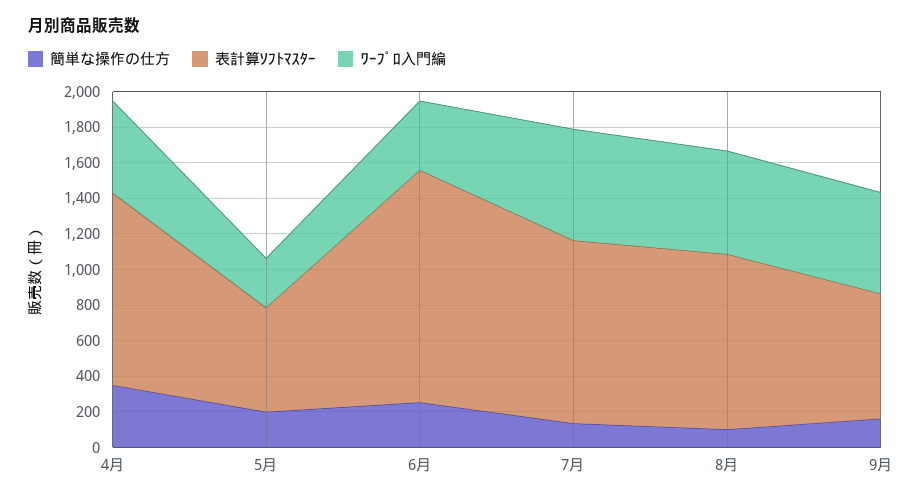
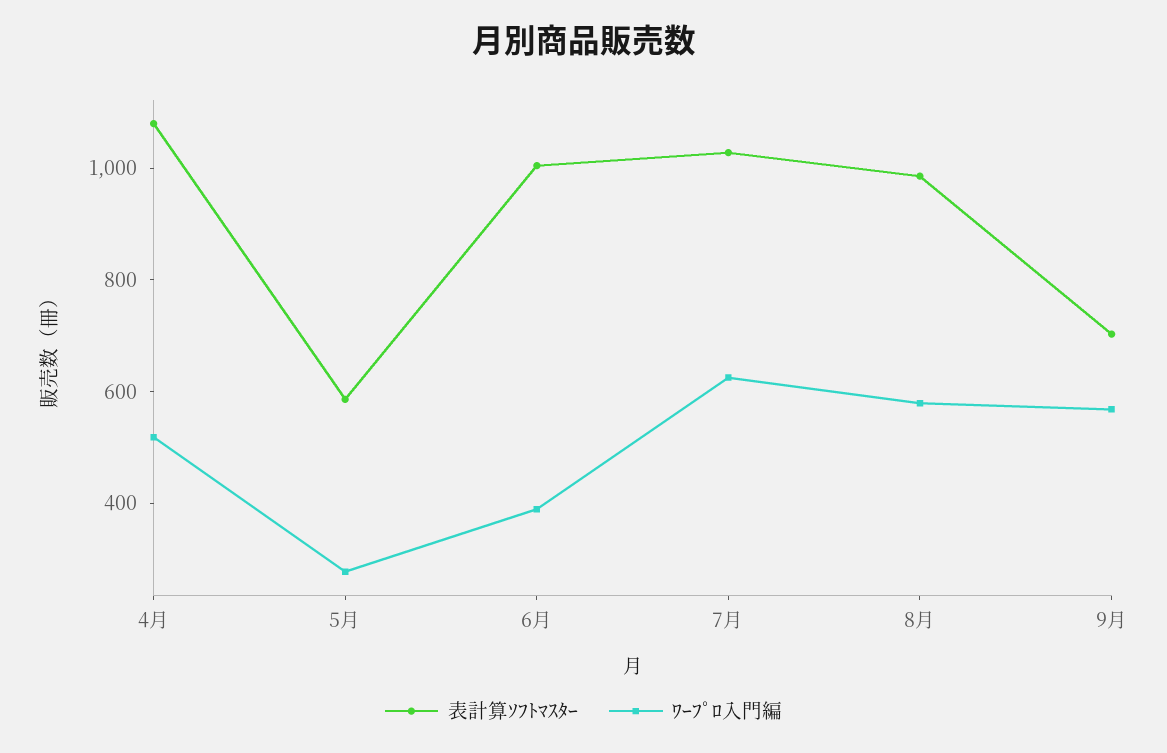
簡単な操作の仕方, 4月: 350 -> none
簡単な操作の仕方, 5月: 200 -> none
簡単な操作の仕方, 6月: 250 -> none
表計算ｿﾌﾄﾏｽﾀｰ, 6月: 1300 -> 1000
簡単な操作の仕方, 7月: 150 -> none
簡単な操作の仕方, 8月: 100 -> none
簡単な操作の仕方, 9月: 150 -> none

